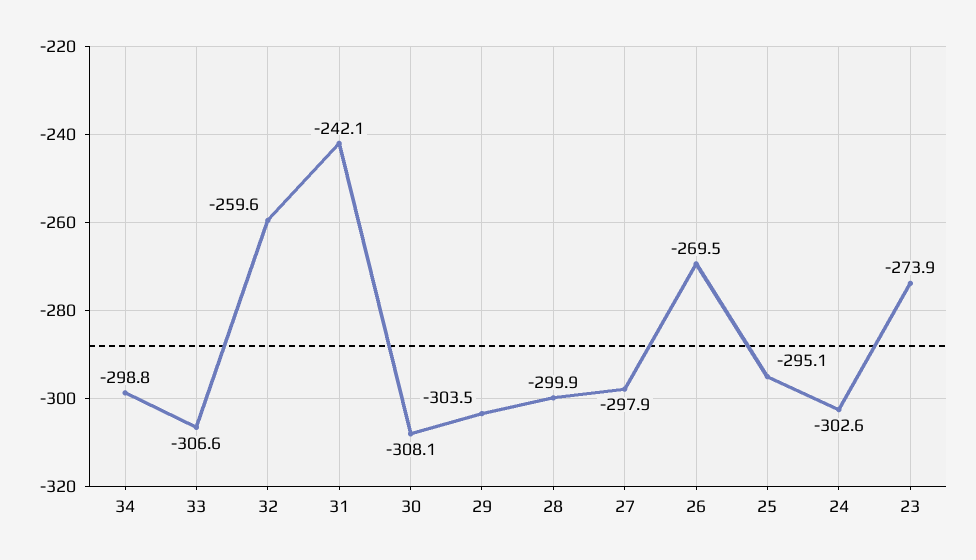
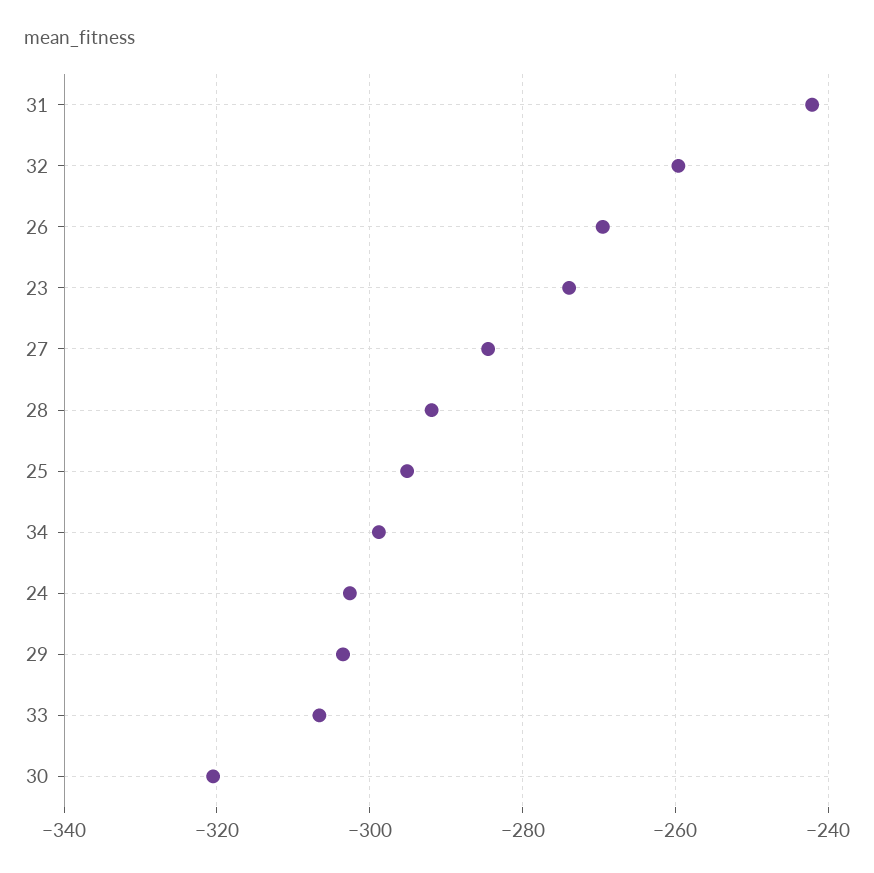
30: -308.1 -> -320
28: -299.9 -> -292
27: -297.9 -> -284

